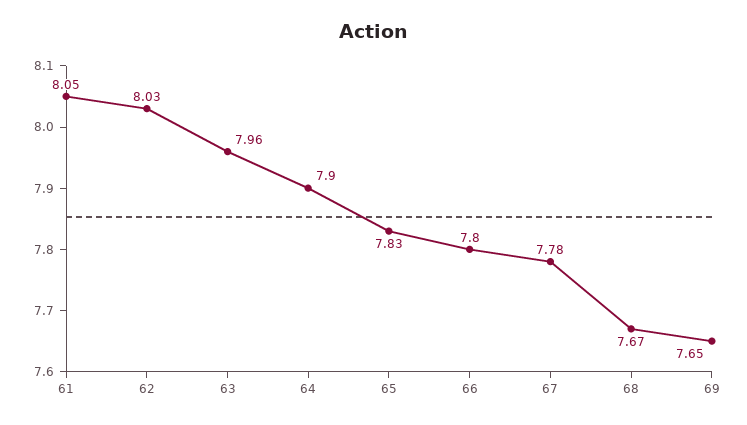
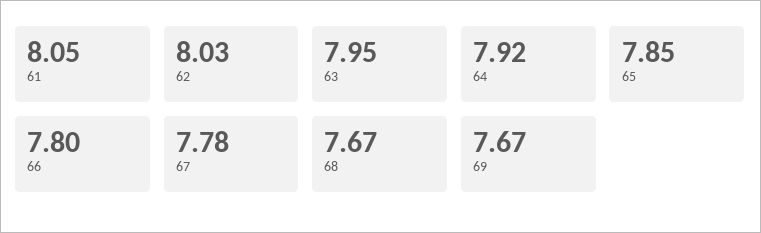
63: 7.96 -> 7.95
64: 7.9 -> 7.92
65: 7.83 -> 7.85
69: 7.65 -> 7.67

